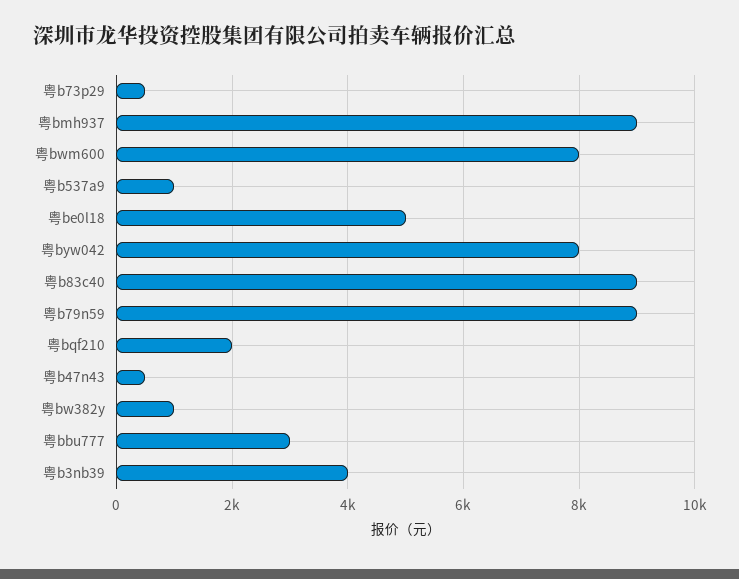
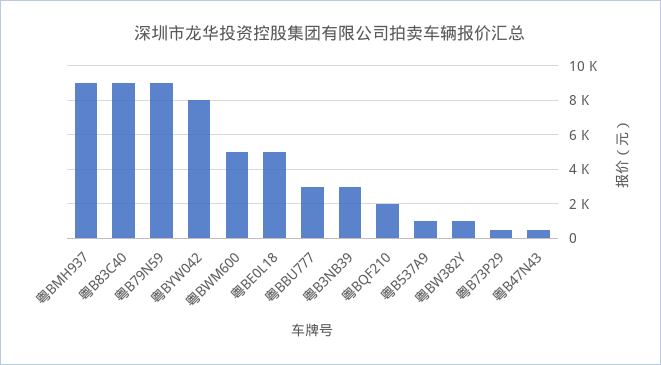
粤bwm600: 8000 -> 5000
粤b3nb39: 4000 -> 3000

